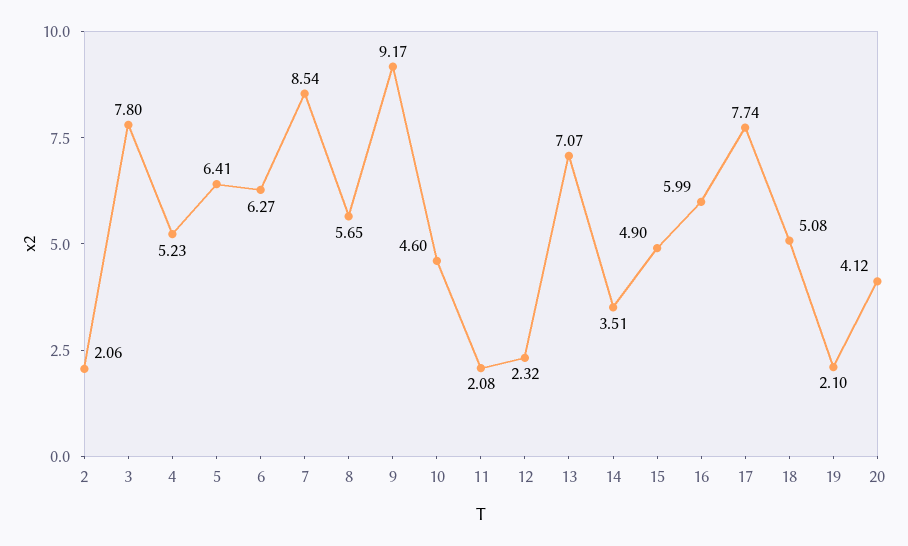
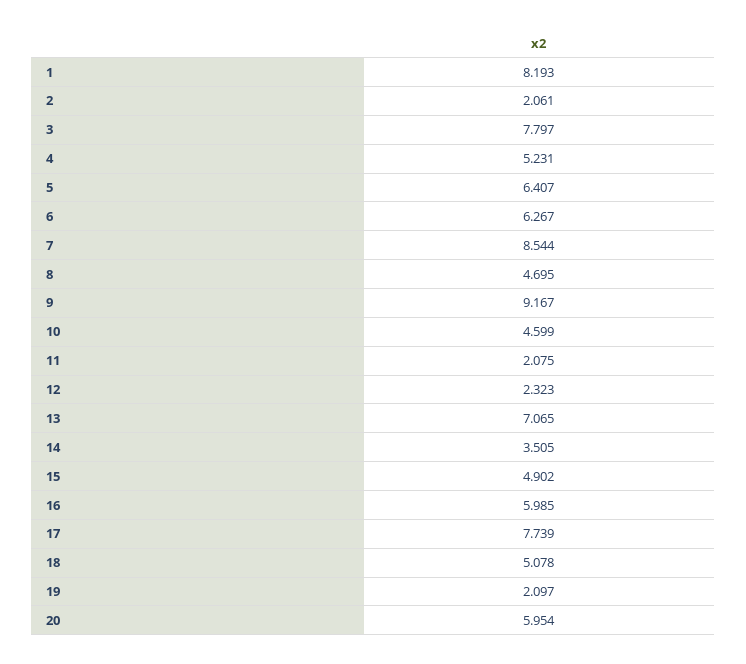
8: 5.65 -> 4.695
20: 4.12 -> 5.954
1: none -> 8.193

